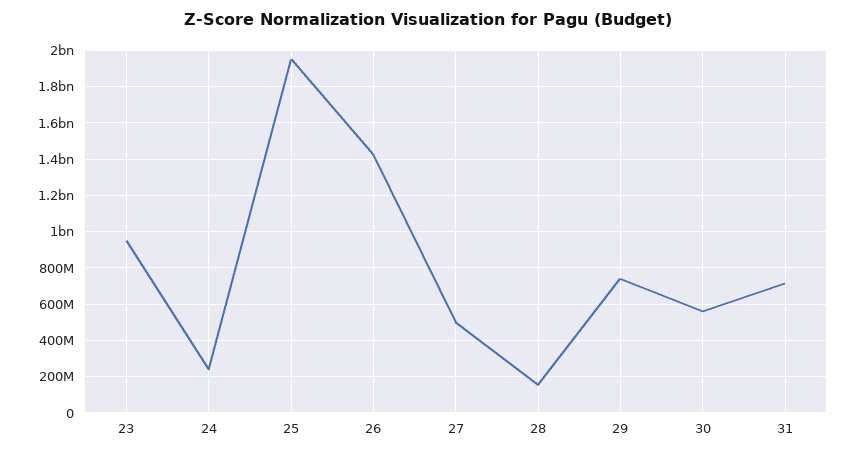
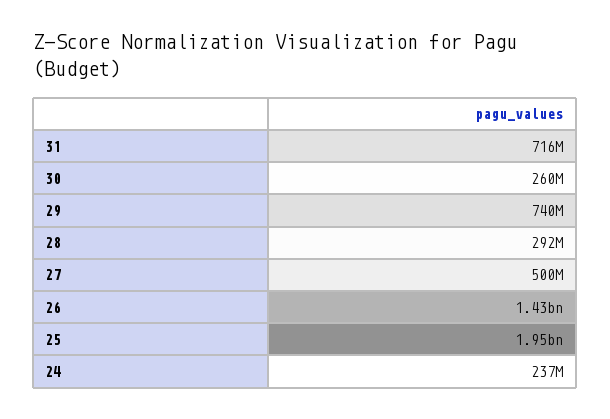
23: 950000000 -> none
28: 150000000 -> 292000000
30: 550000000 -> 260000000

